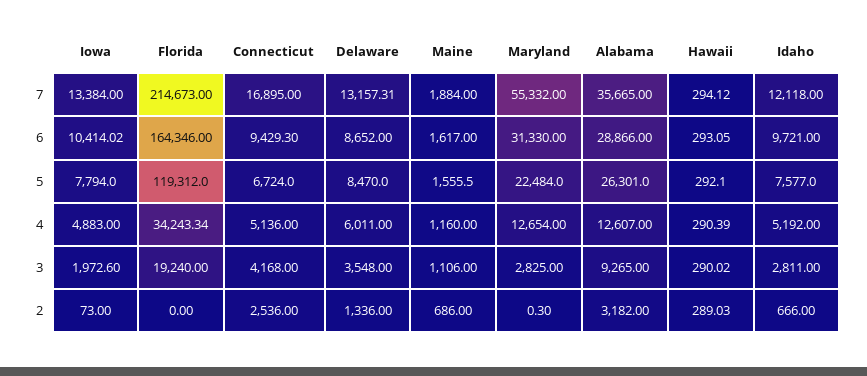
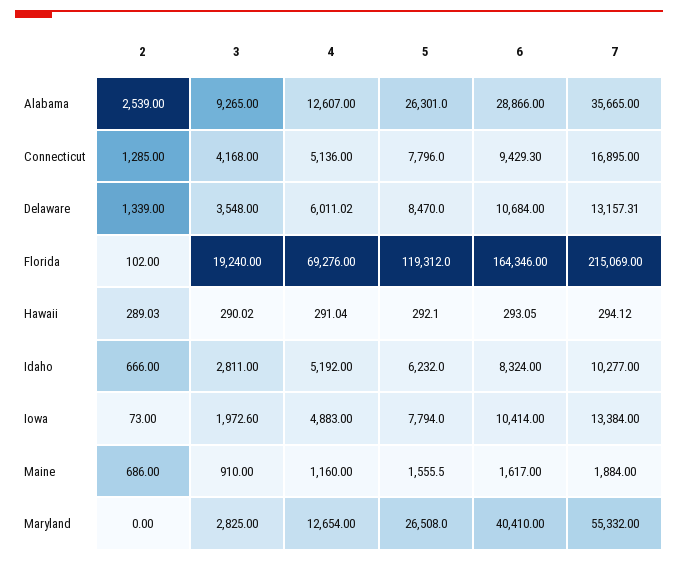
Florida, 7: 214673 -> 215069
Idaho, 7: 12118 -> 10277
Iowa, 6: 10414.02 -> 10414
Delaware, 6: 8652 -> 10684
Maryland, 6: 31330 -> 40410
Idaho, 6: 9721 -> 8324
Connecticut, 5: 6724 -> 7796
Maryland, 5: 22484 -> 26508
Idaho, 5: 7577 -> 6232
Florida, 4: 34243.34 -> 69276
Delaware, 4: 6011 -> 6011.02
Hawaii, 4: 290.39 -> 291.04
Maine, 3: 1106 -> 910
Florida, 2: 0 -> 102
Connecticut, 2: 2536 -> 1285
Delaware, 2: 1336 -> 1339
Maryland, 2: 0.3 -> 0
Alabama, 2: 3182 -> 2539

